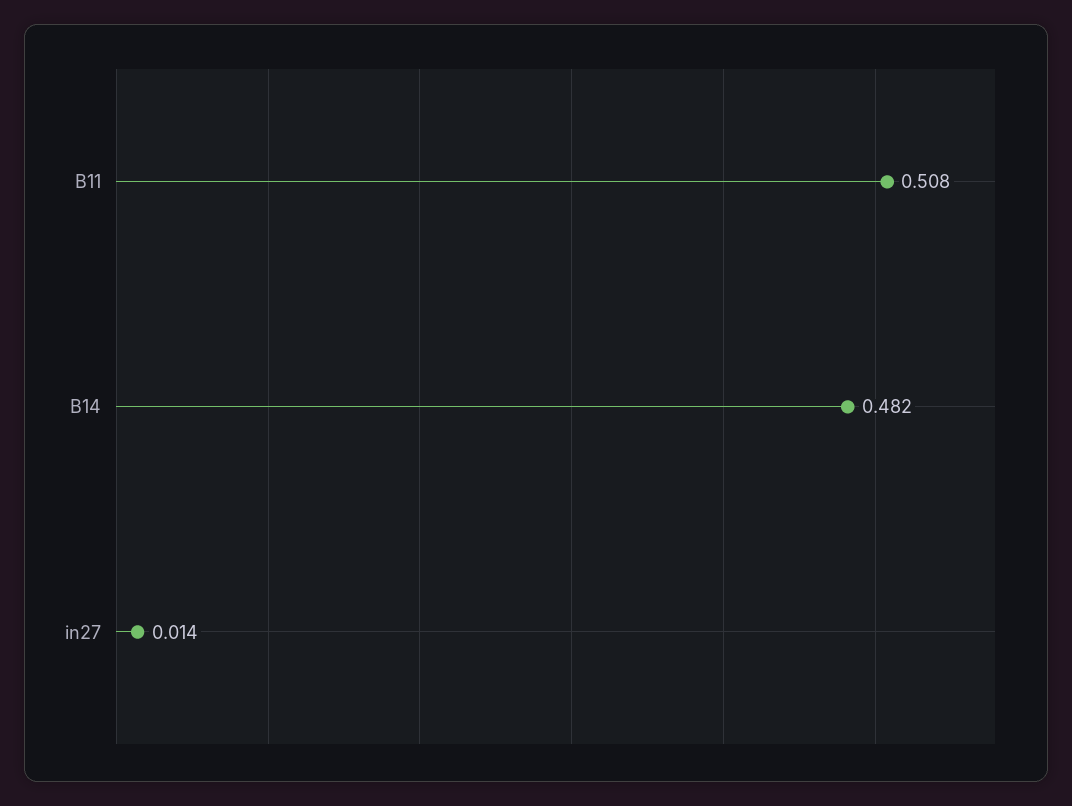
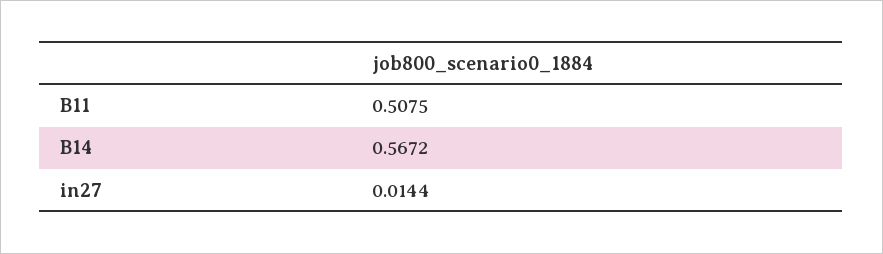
B14: 0.482 -> 0.5672

